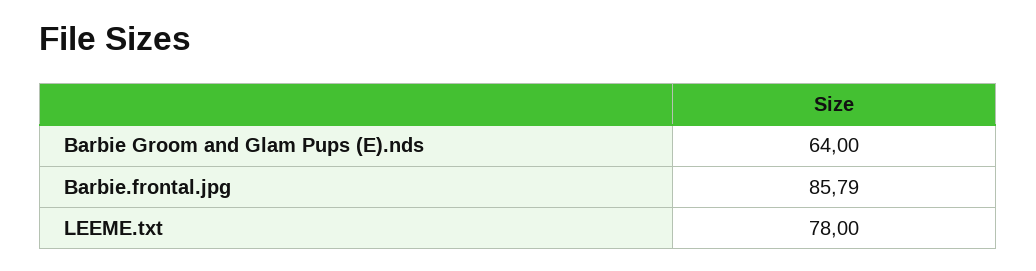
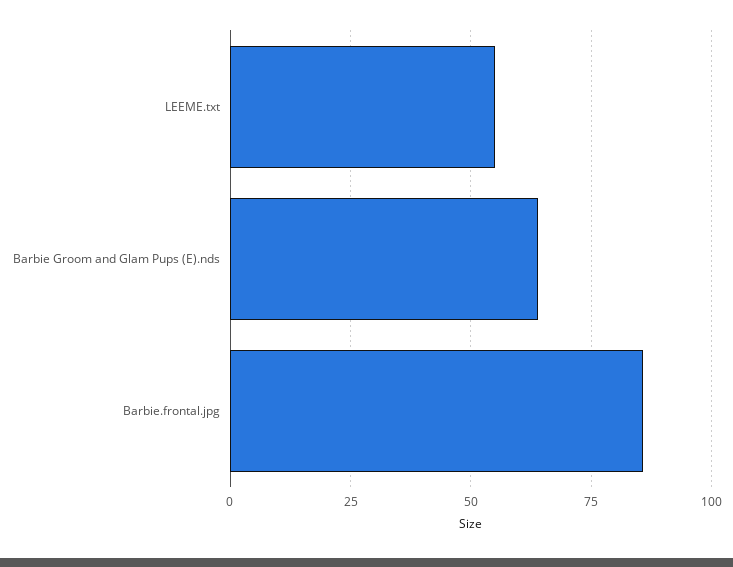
LEEME.txt: 78 -> 55

